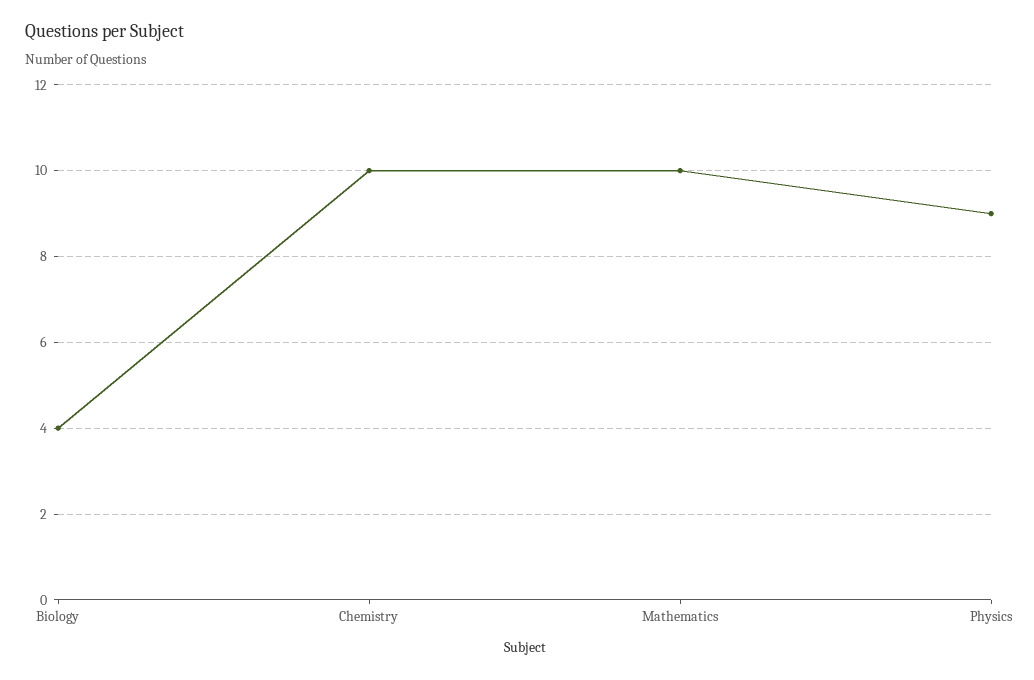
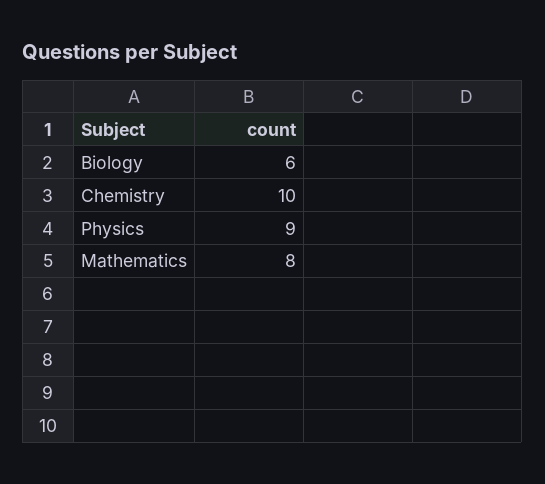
Biology: 4 -> 6
Mathematics: 10 -> 8

